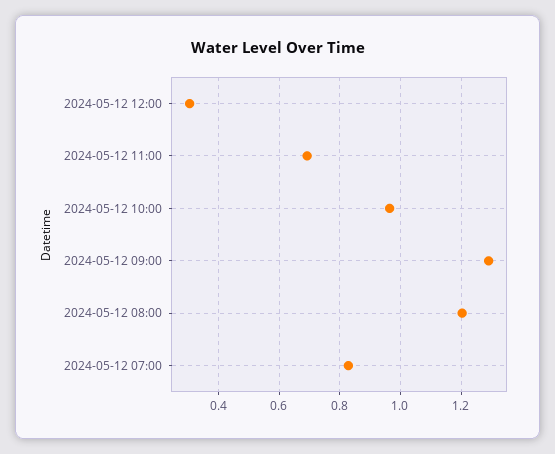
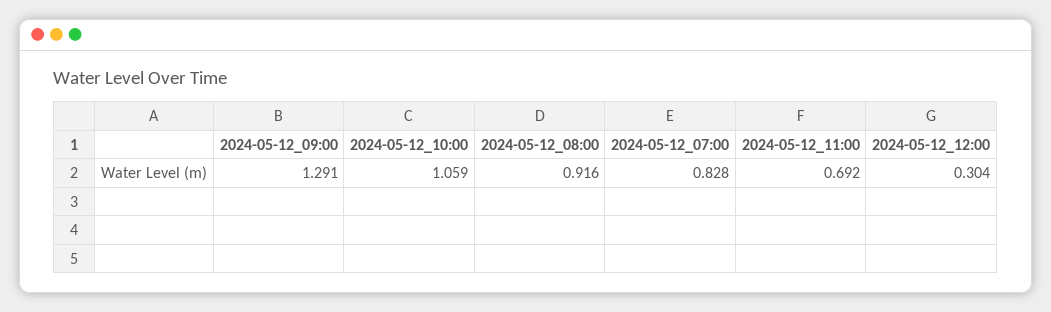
2024-05-12 10:00: 0.96 -> 1.059
2024-05-12 08:00: 1.2 -> 0.916

